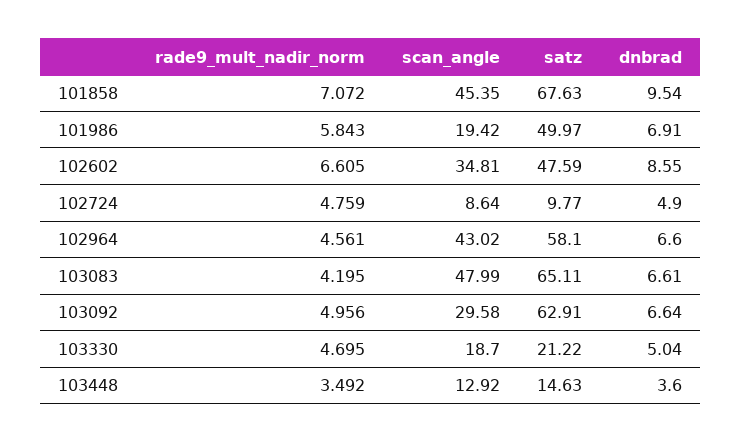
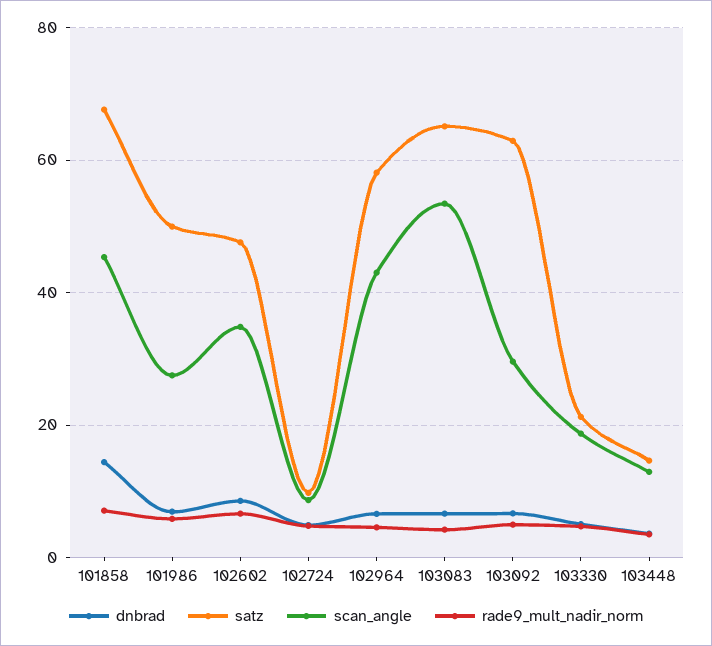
dnbrad, 101858: 9.54 -> 14
scan_angle, 101986: 19.42 -> 28
scan_angle, 103083: 47.99 -> 54

